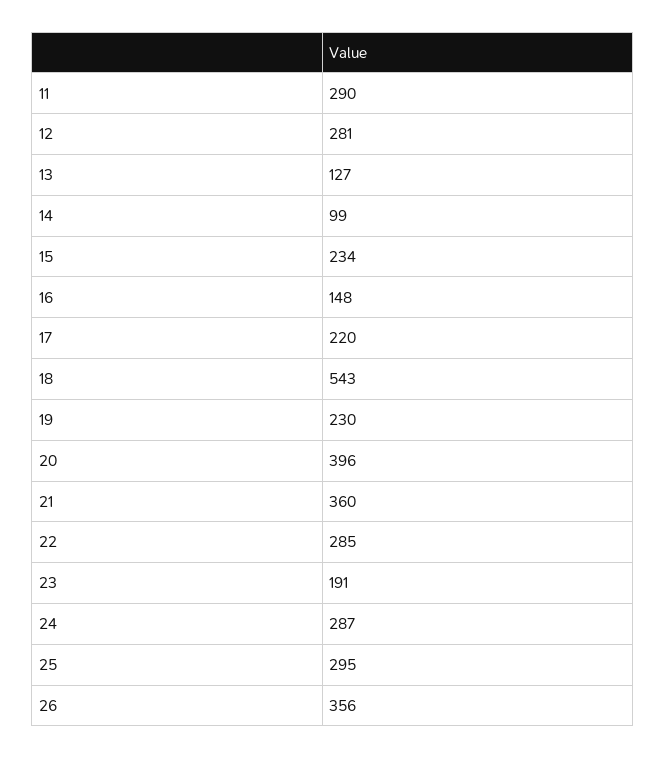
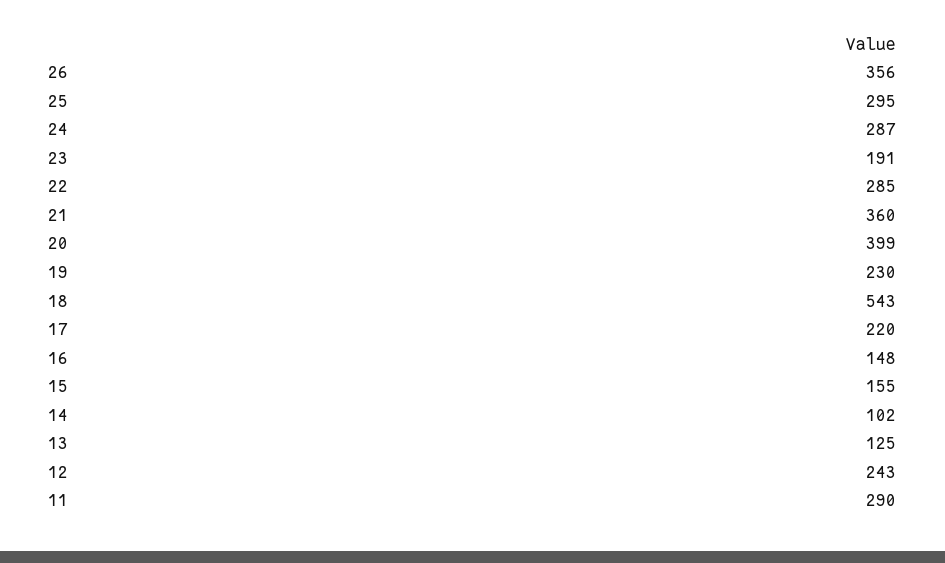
12: 281 -> 243
13: 127 -> 125
14: 99 -> 102
15: 234 -> 155
20: 396 -> 399

